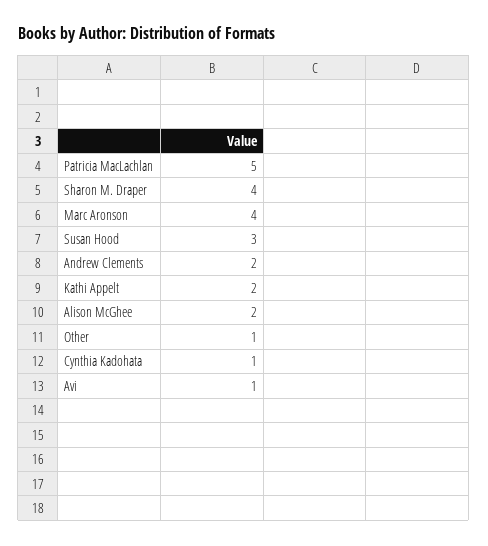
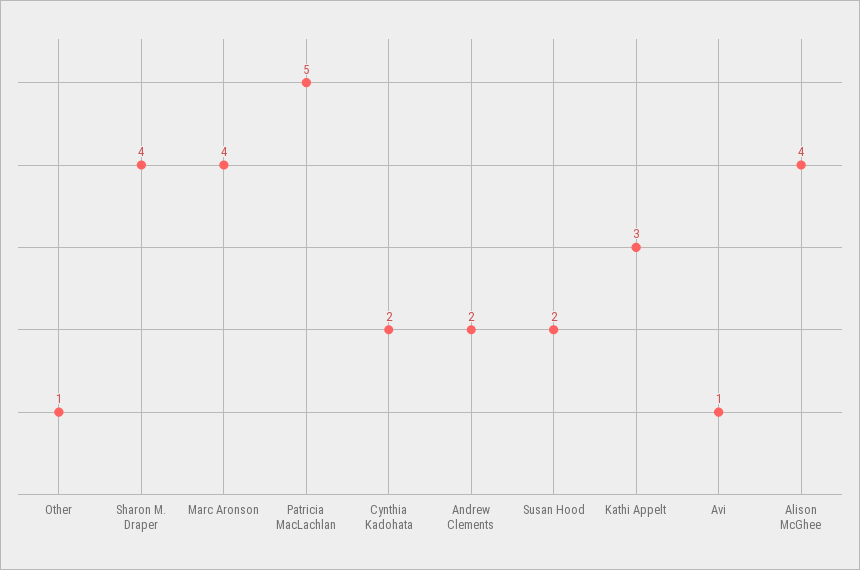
Susan Hood: 3 -> 2
Kathi Appelt: 2 -> 3
Alison McGhee: 2 -> 4
Cynthia Kadohata: 1 -> 2

